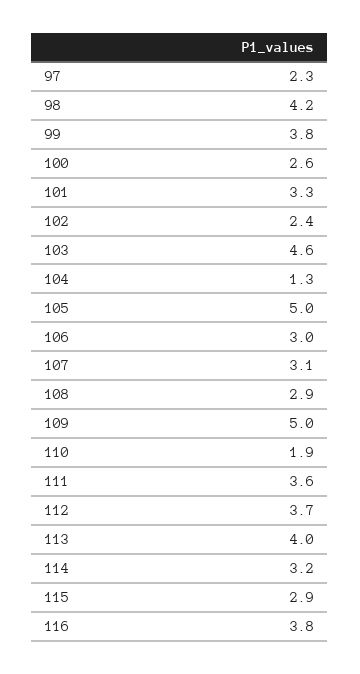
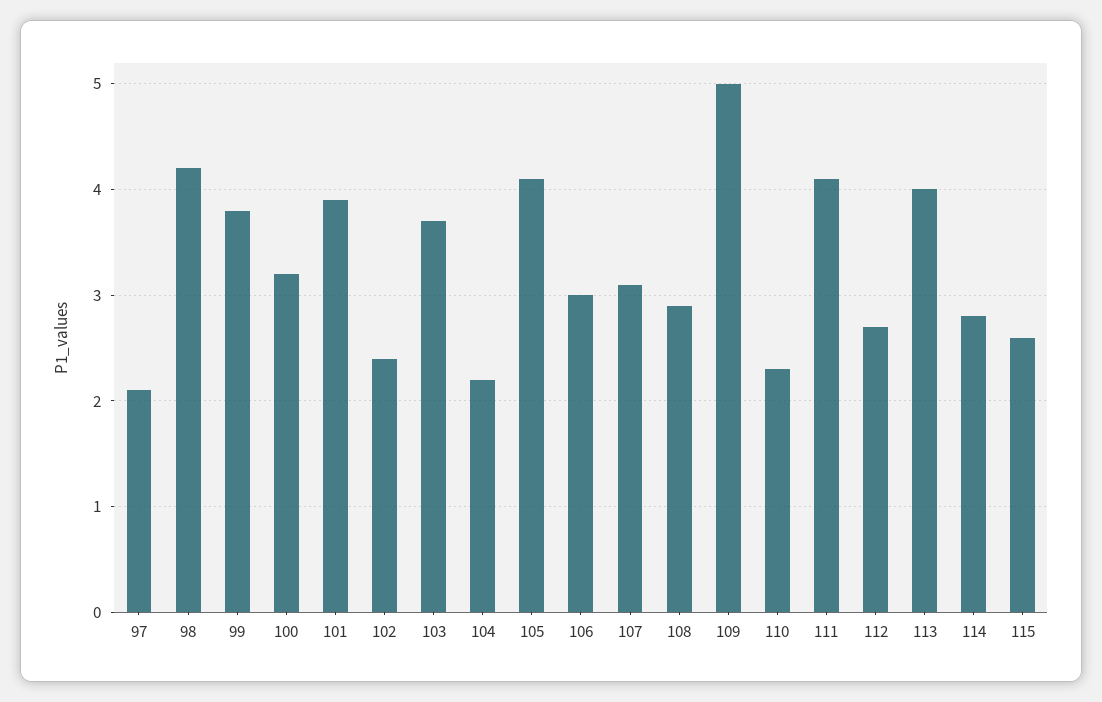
97: 2.3 -> 2.1
100: 2.6 -> 3.2
101: 3.3 -> 3.9
103: 4.6 -> 3.7
104: 1.3 -> 2.2
105: 5 -> 4.1
110: 1.9 -> 2.3
111: 3.6 -> 4.1
112: 3.7 -> 2.7
114: 3.2 -> 2.8
115: 2.9 -> 2.6
116: 3.8 -> none

